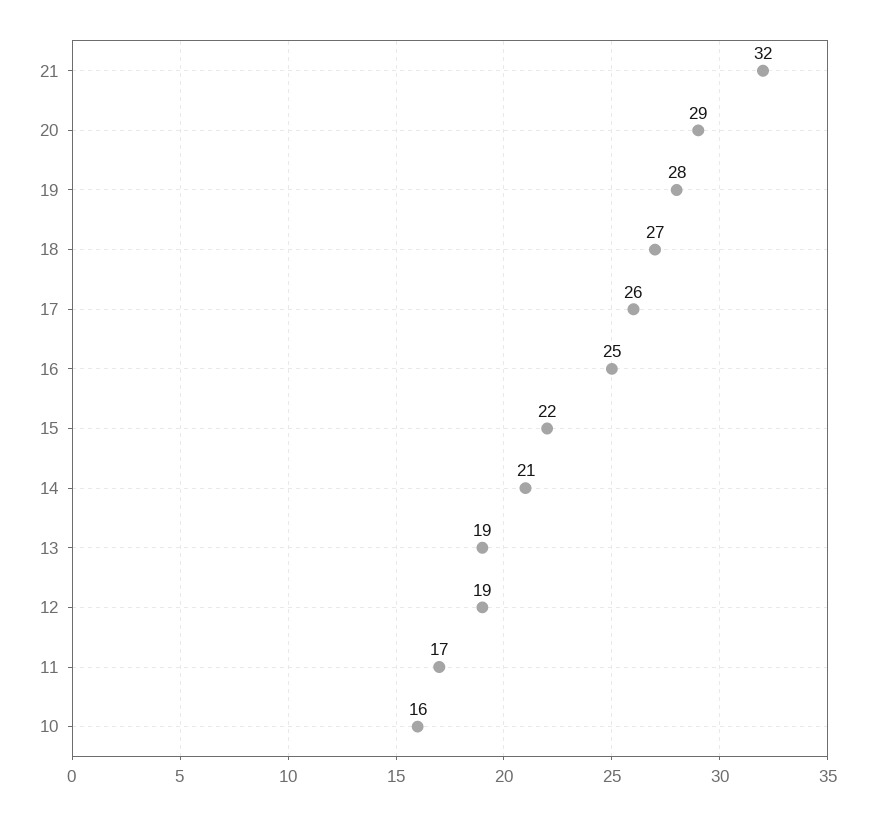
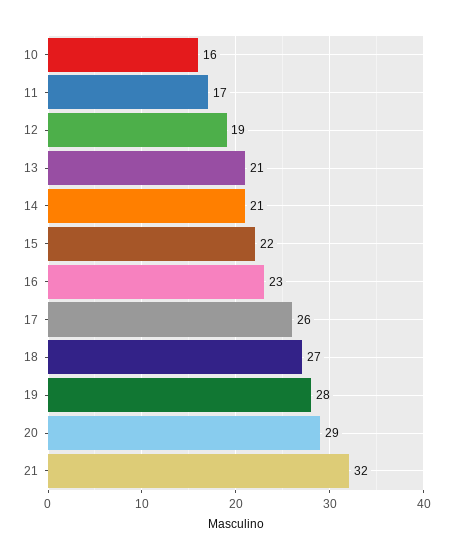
16: 25 -> 23
13: 19 -> 21

